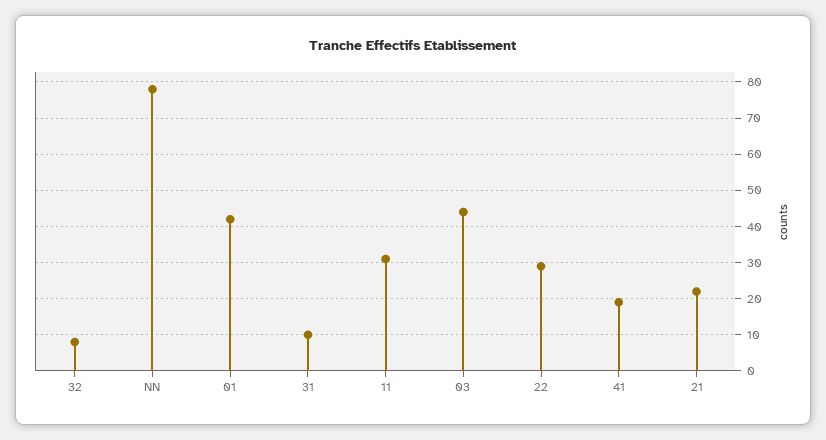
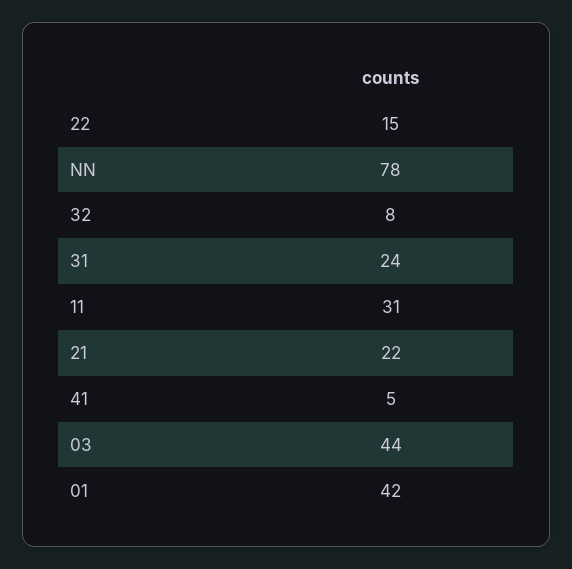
31: 10 -> 24
22: 30 -> 15
41: 20 -> 5

